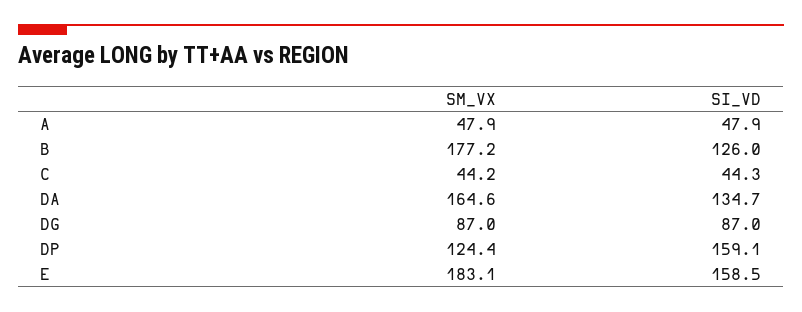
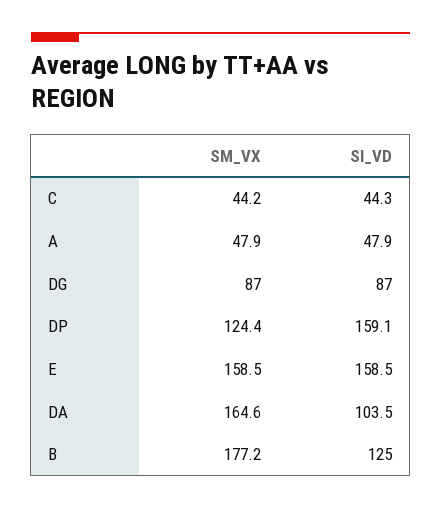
SI_VD, B: 126 -> 125
SI_VD, DA: 134.7 -> 103.5
SM_VX, E: 183.1 -> 158.5

